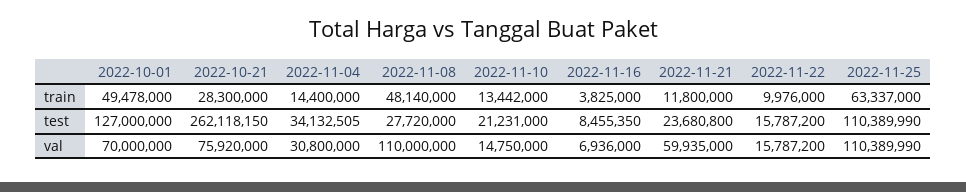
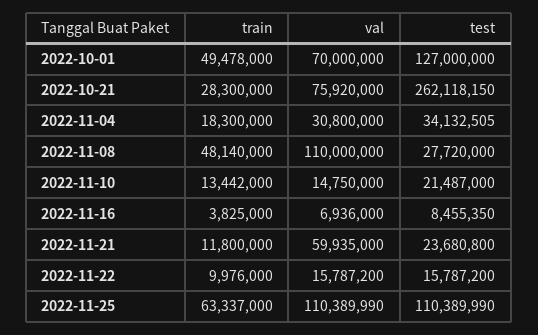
2022-11-04, train: 14400000 -> 18300000
2022-11-10, test: 21231000 -> 21487000

